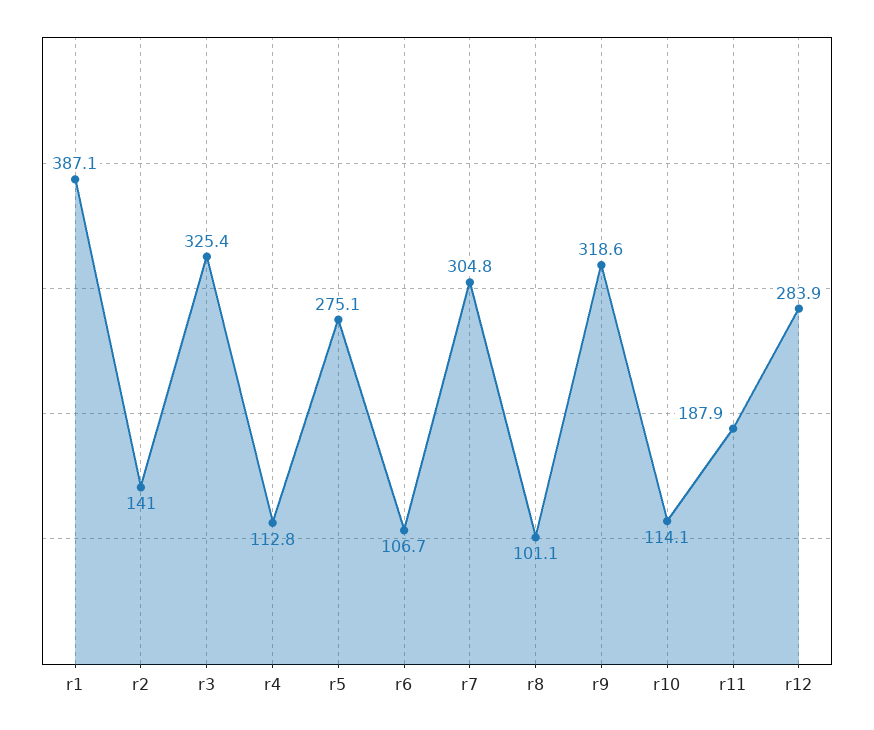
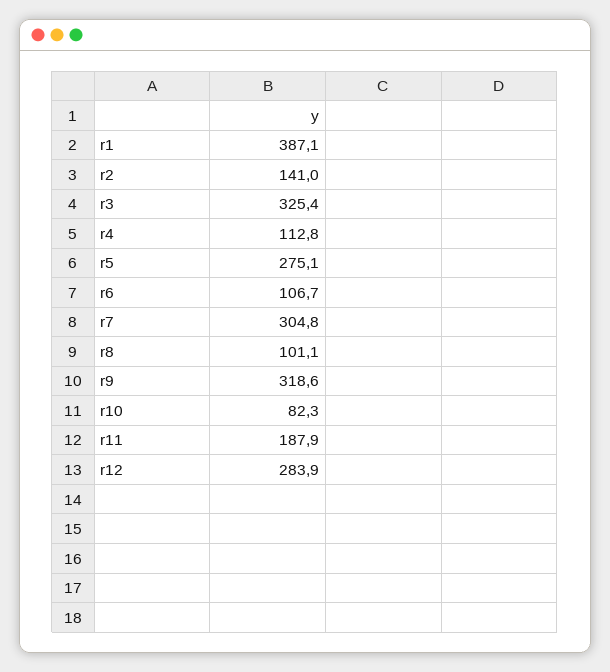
r10: 114.1 -> 82.3

